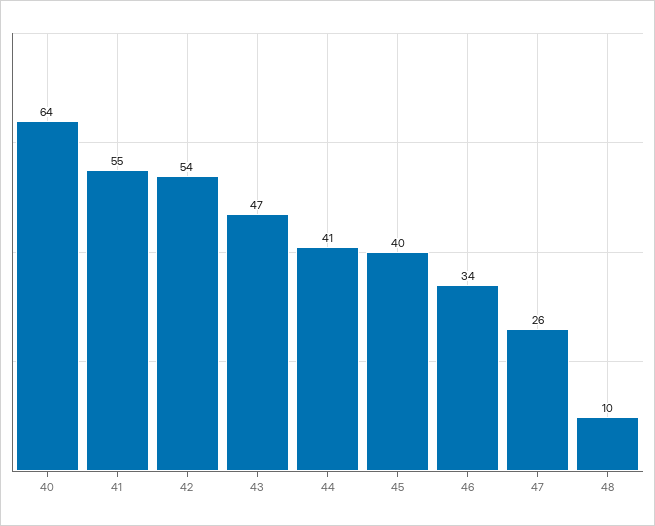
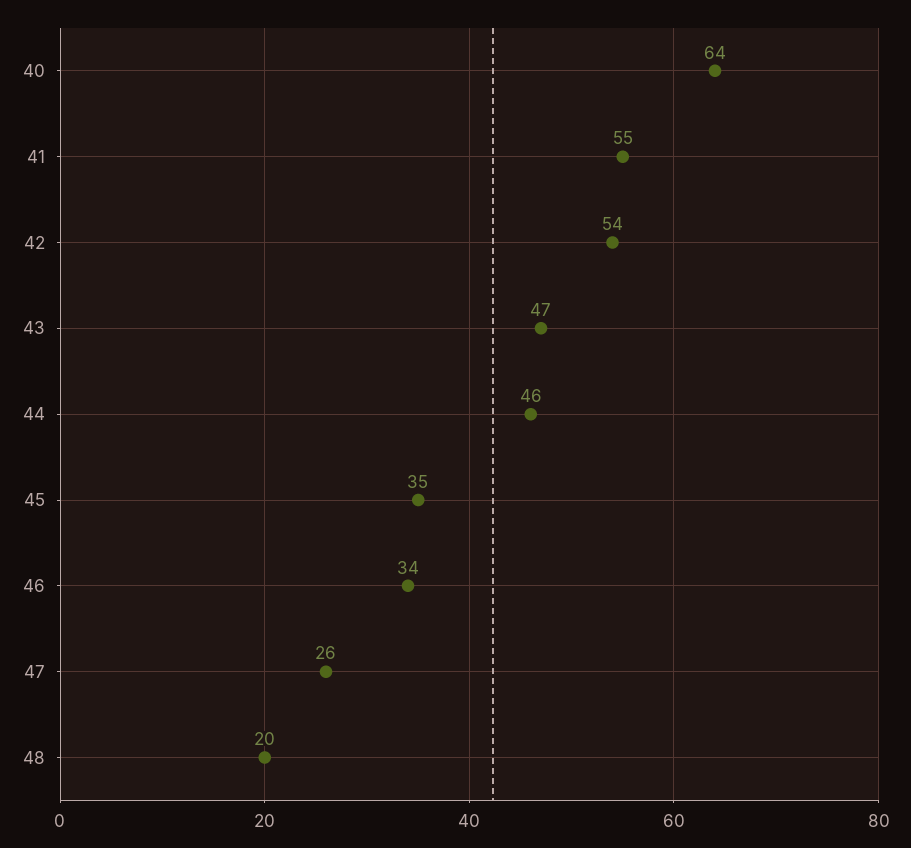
44: 41 -> 46
45: 40 -> 35
48: 10 -> 20

